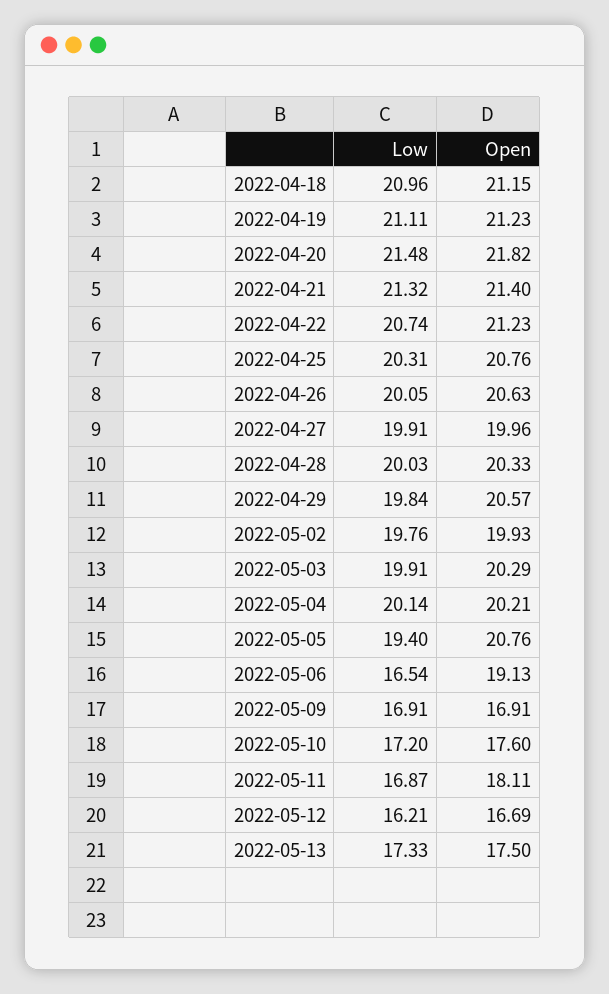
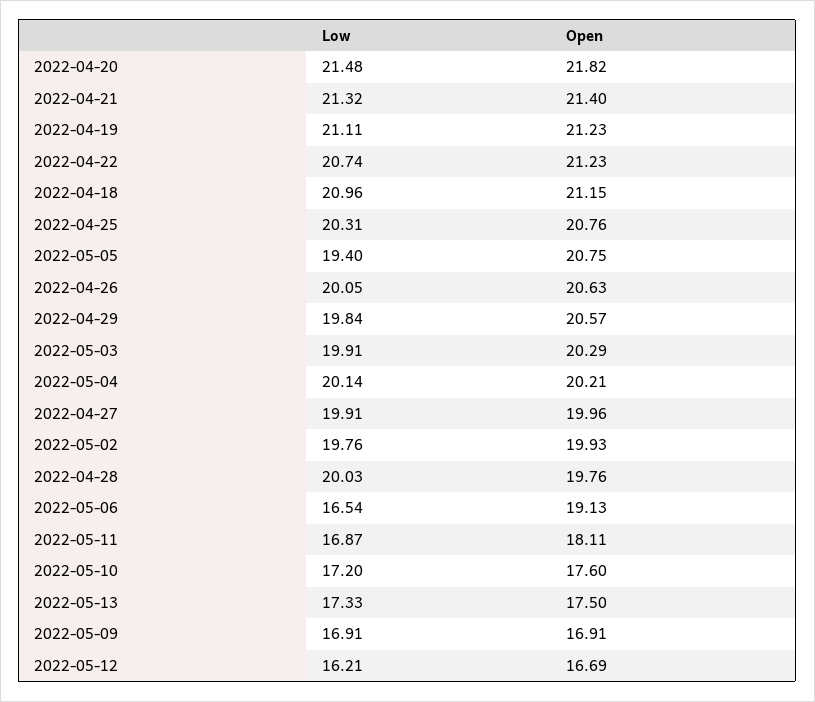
Open, 2022-04-28: 20.33 -> 19.76
Open, 2022-05-05: 20.76 -> 20.75

